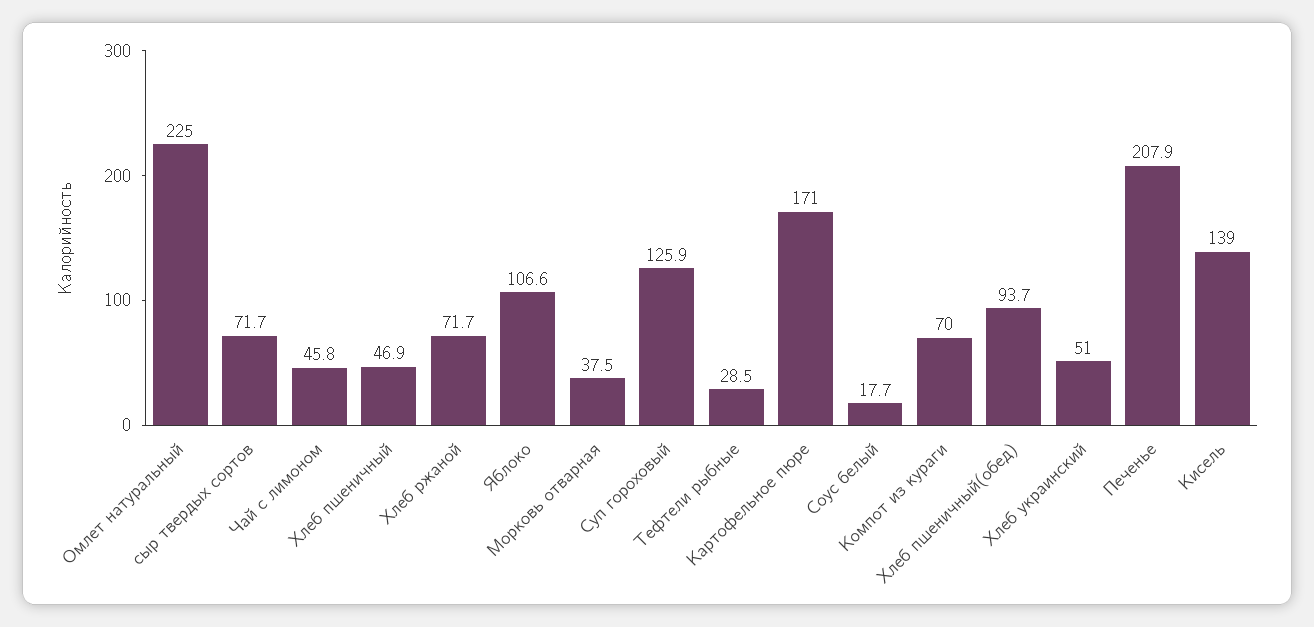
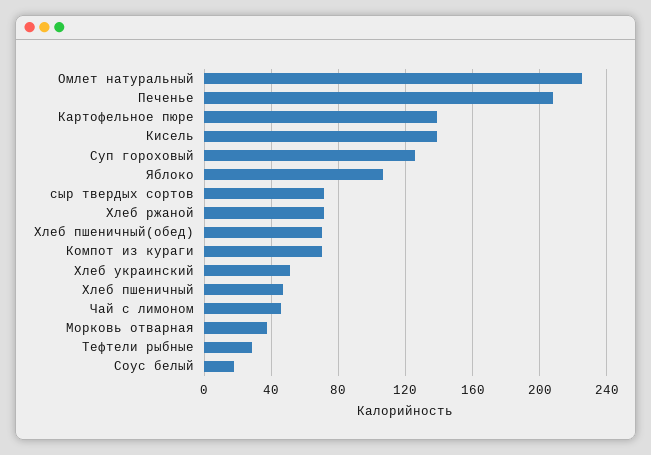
Картофельное пюре: 171 -> 140
Хлеб пшеничный(обед): 93.7 -> 70

